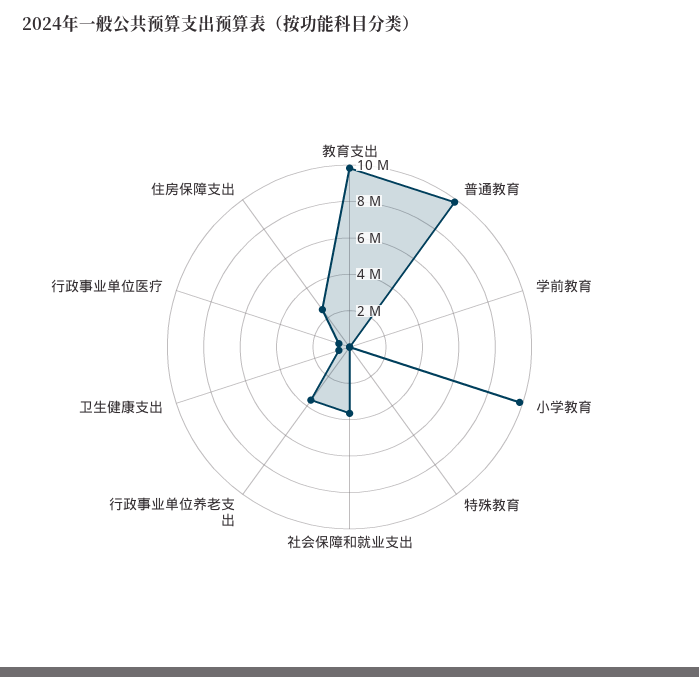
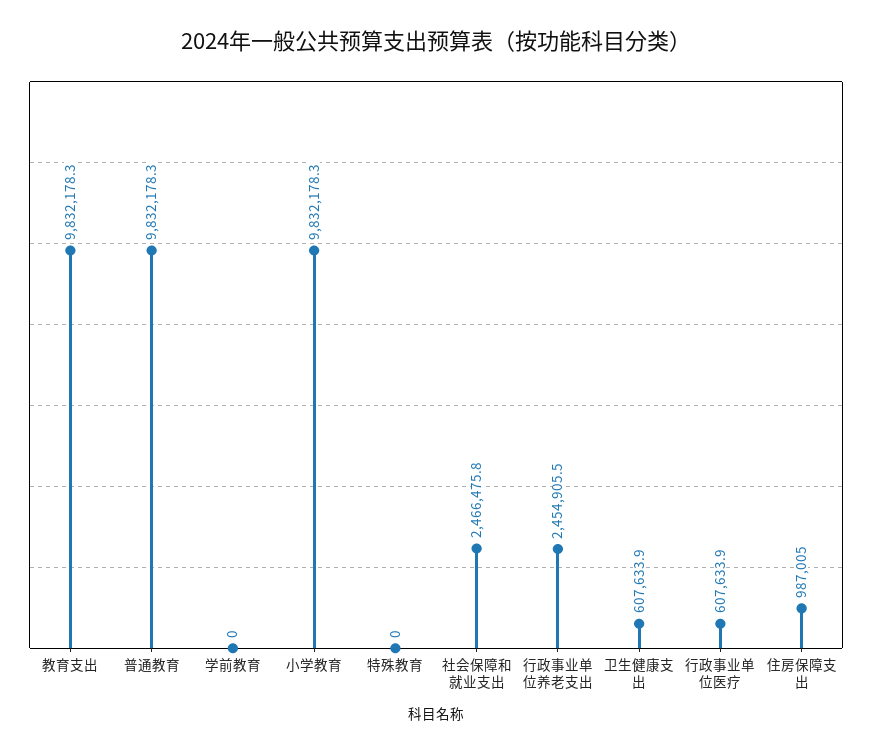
社会保障和就业支出: 3500000 -> 2466475.8
行政事业单位养老支出: 3500000 -> 2454905.5
住房保障支出: 2500000 -> 987005

